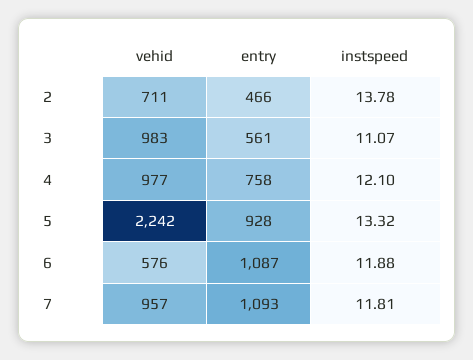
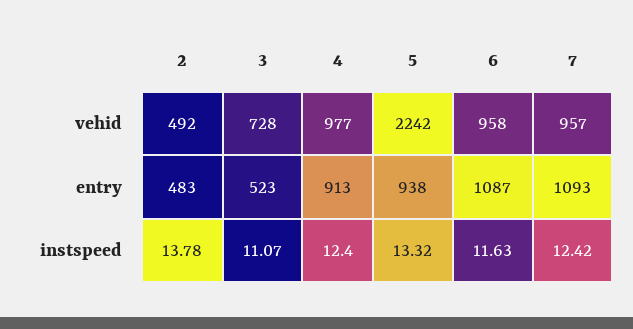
vehid, 2: 711 -> 492
entry, 2: 466 -> 483
vehid, 3: 983 -> 728
entry, 3: 561 -> 523
entry, 4: 758 -> 913
instspeed, 4: 12.1 -> 12.4
entry, 5: 928 -> 938
vehid, 6: 576 -> 958
instspeed, 6: 11.88 -> 11.63
instspeed, 7: 11.81 -> 12.42

